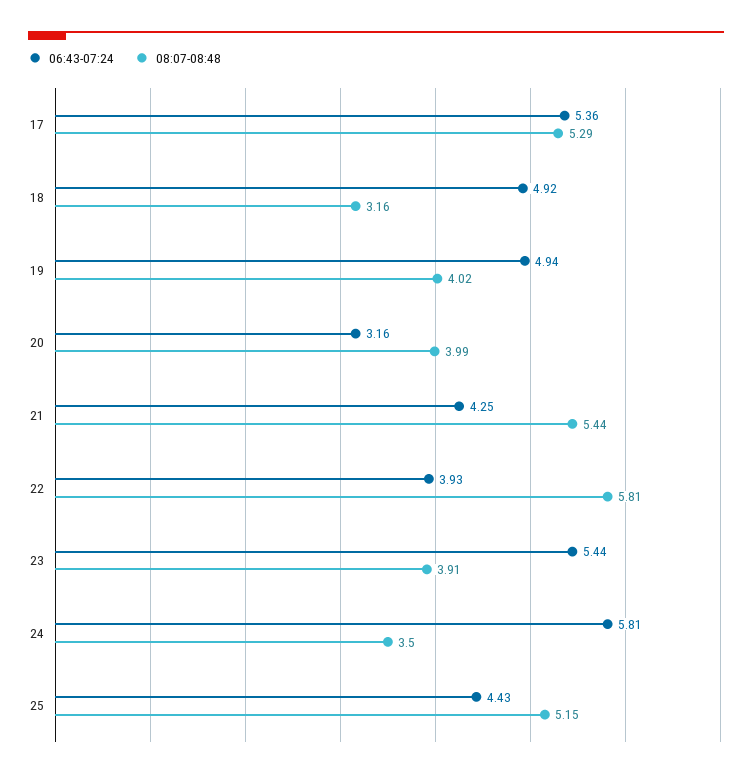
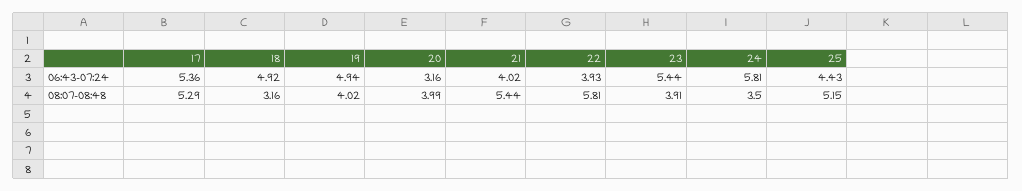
06:43-07:24, 21: 4.25 -> 4.02

